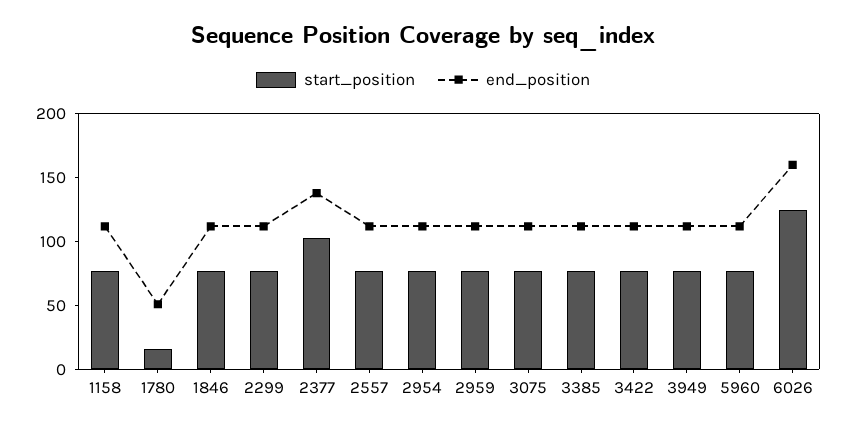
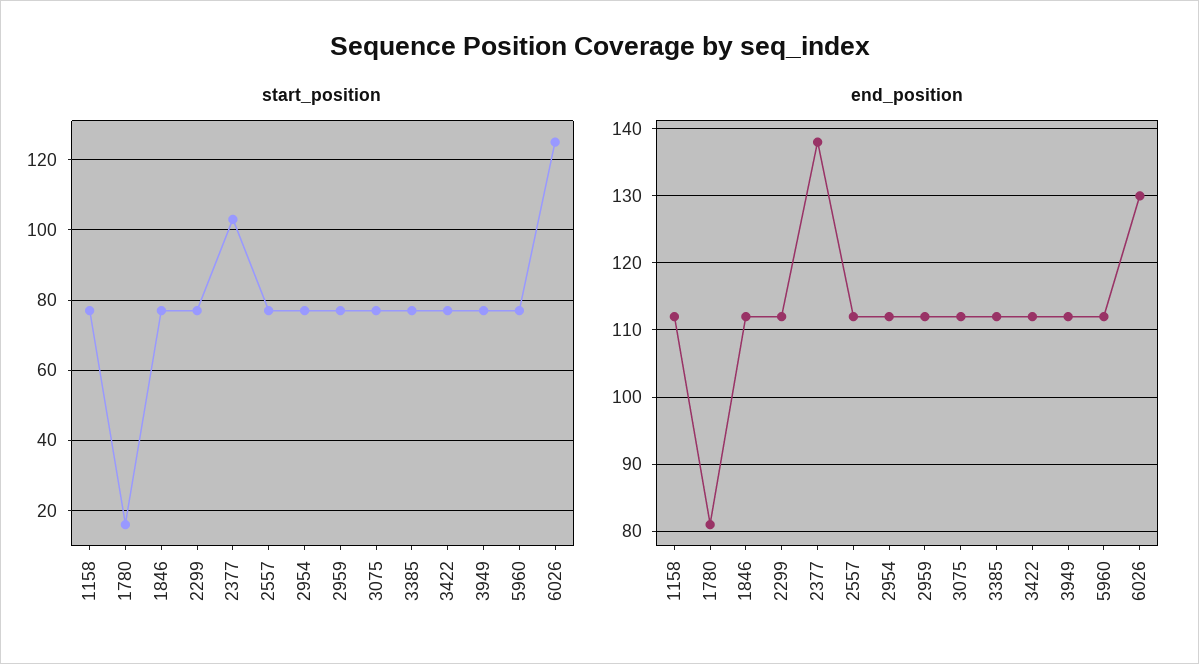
end_position, 1780: 50 -> 81
end_position, 6026: 160 -> 130

